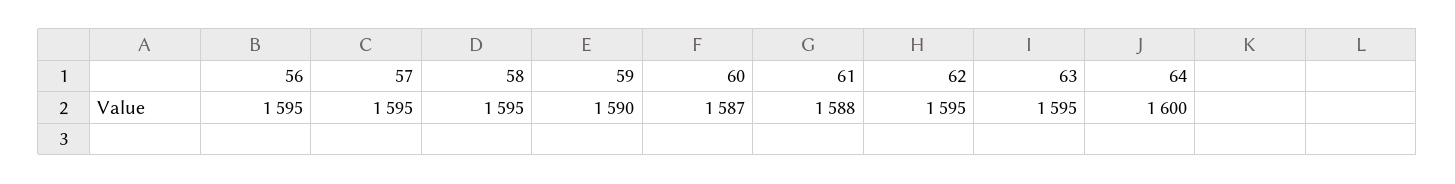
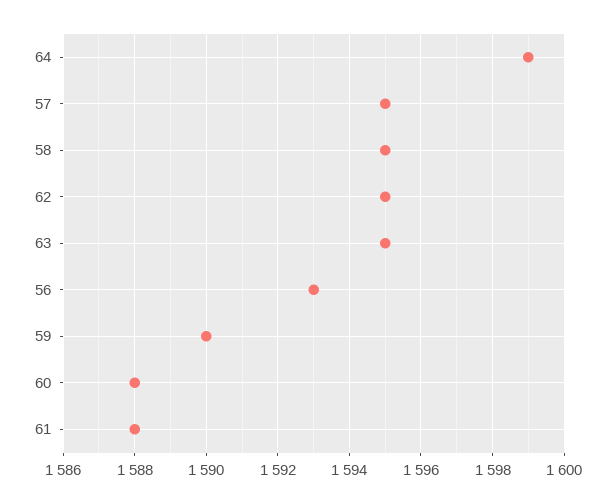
56: 1595 -> 1593
60: 1587 -> 1588
64: 1600 -> 1599

